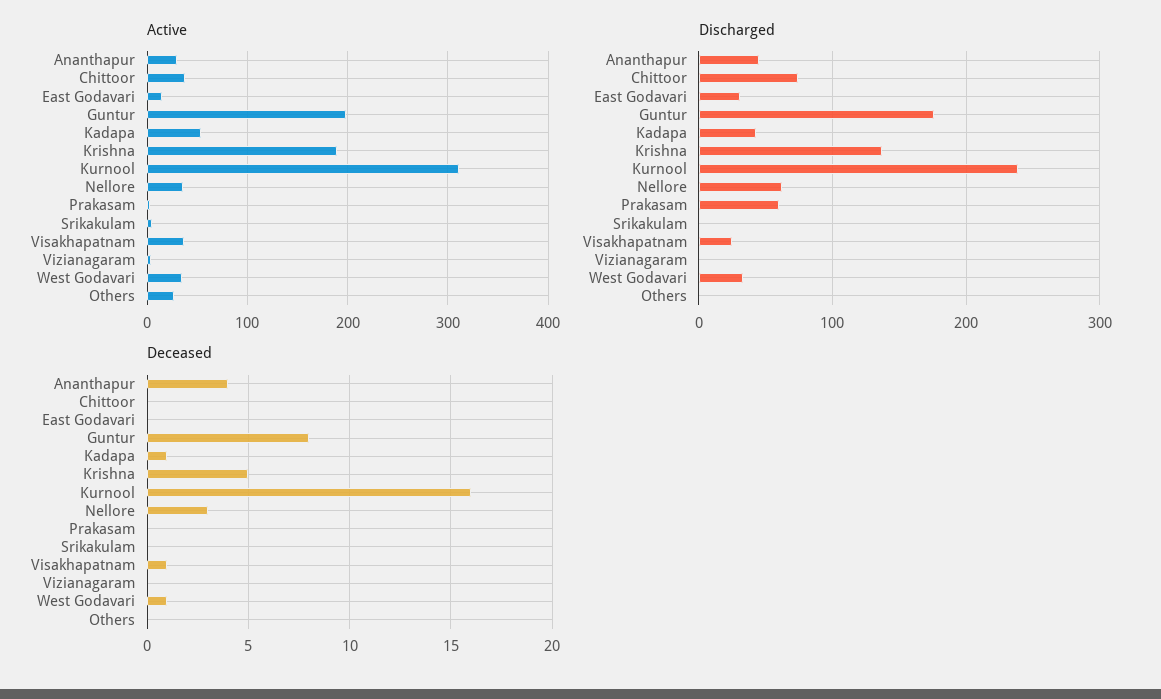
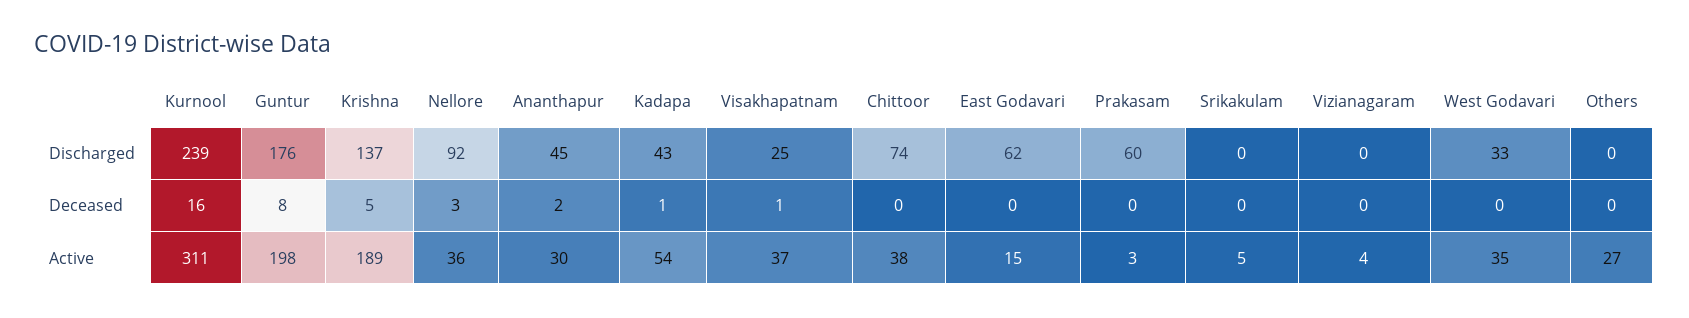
Discharged, East Godavari: 30 -> 62
Discharged, Nellore: 60 -> 92
Deceased, Ananthapur: 4 -> 2
Deceased, West Godavari: 1 -> 0

